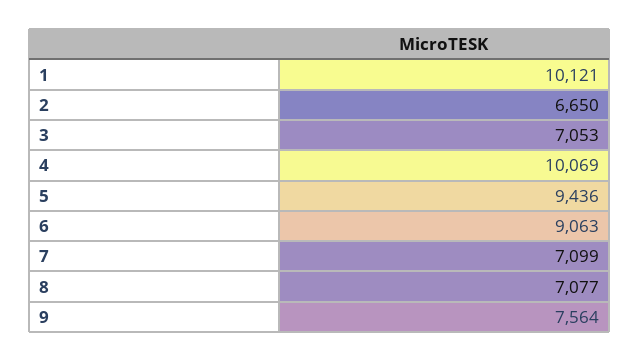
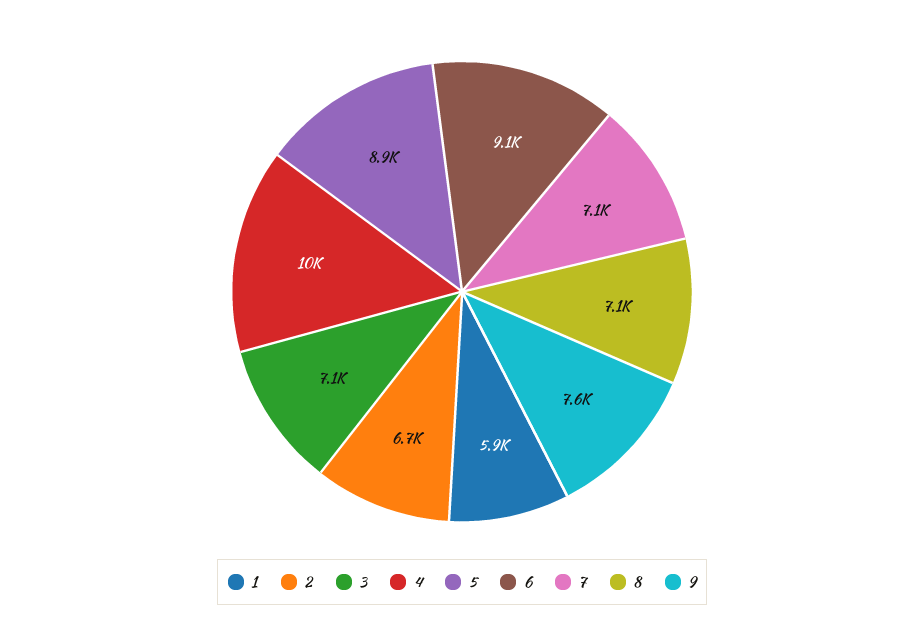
1: 10121 -> 5900
5: 9436 -> 8900

